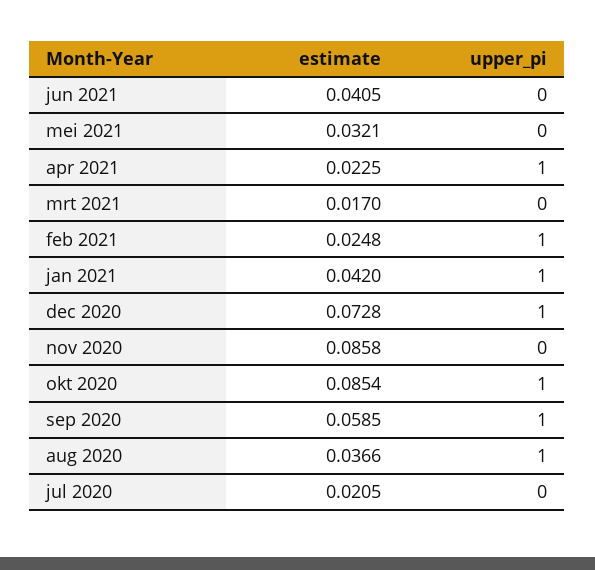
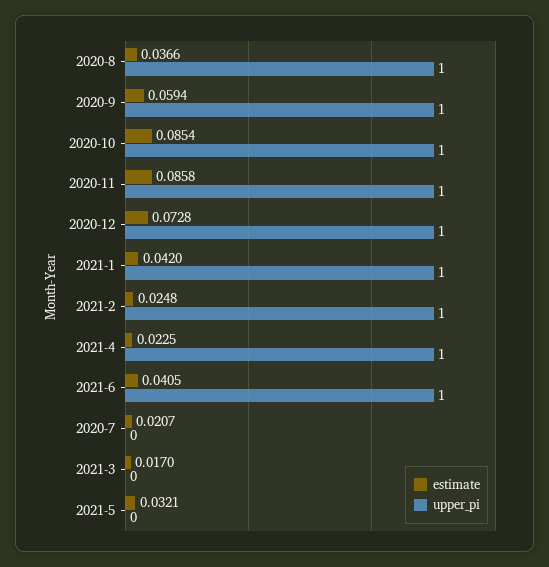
upper_pi, jun 2021: 0 -> 1
upper_pi, nov 2020: 0 -> 1
estimate, sep 2020: 0.0585 -> 0.0594
estimate, jul 2020: 0.0205 -> 0.0207

